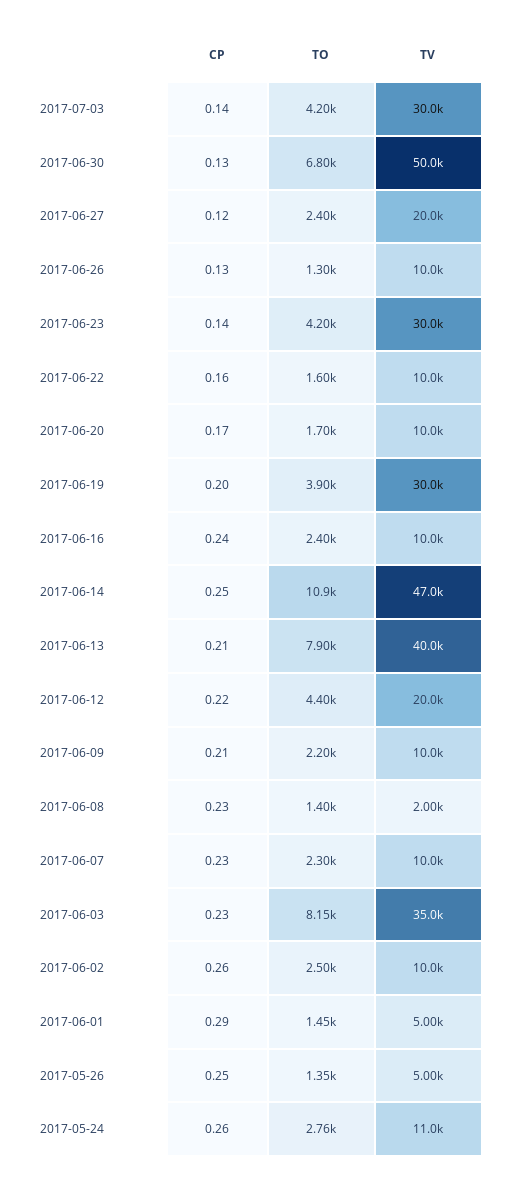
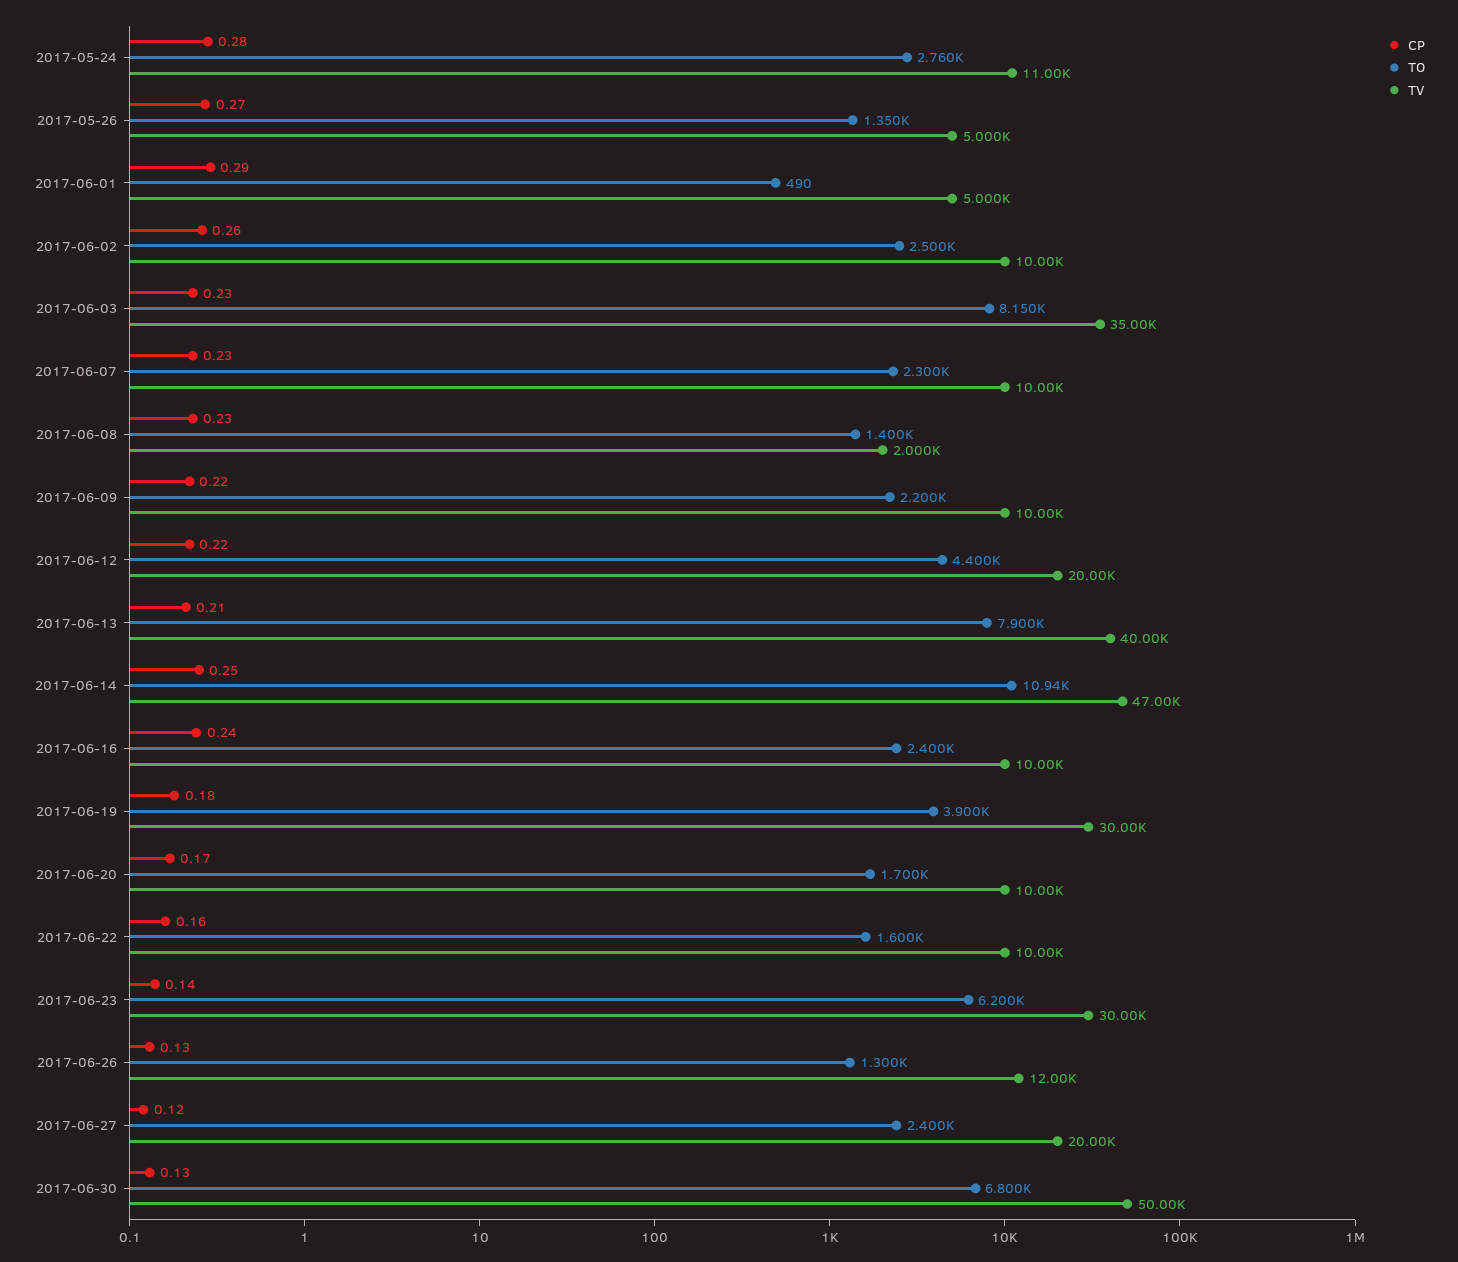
CP, 2017-07-03: 0.14 -> none
TO, 2017-07-03: 4200 -> none
TV, 2017-07-03: 30000 -> none
TV, 2017-06-26: 10000 -> 12000
TO, 2017-06-23: 4200 -> 6200
CP, 2017-06-19: 0.2 -> 0.18
CP, 2017-06-09: 0.21 -> 0.22
TO, 2017-06-01: 1450 -> 490
CP, 2017-05-26: 0.25 -> 0.27
CP, 2017-05-24: 0.26 -> 0.28

